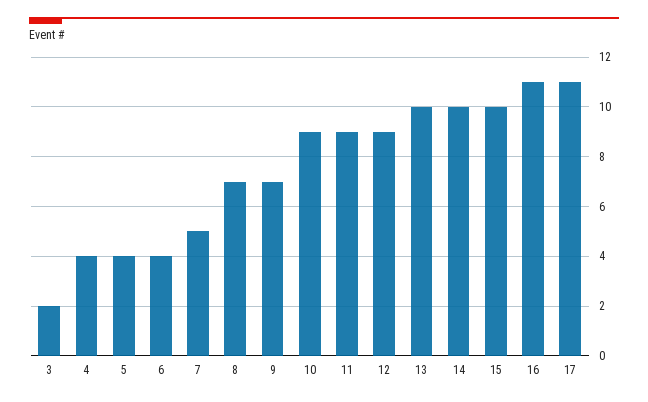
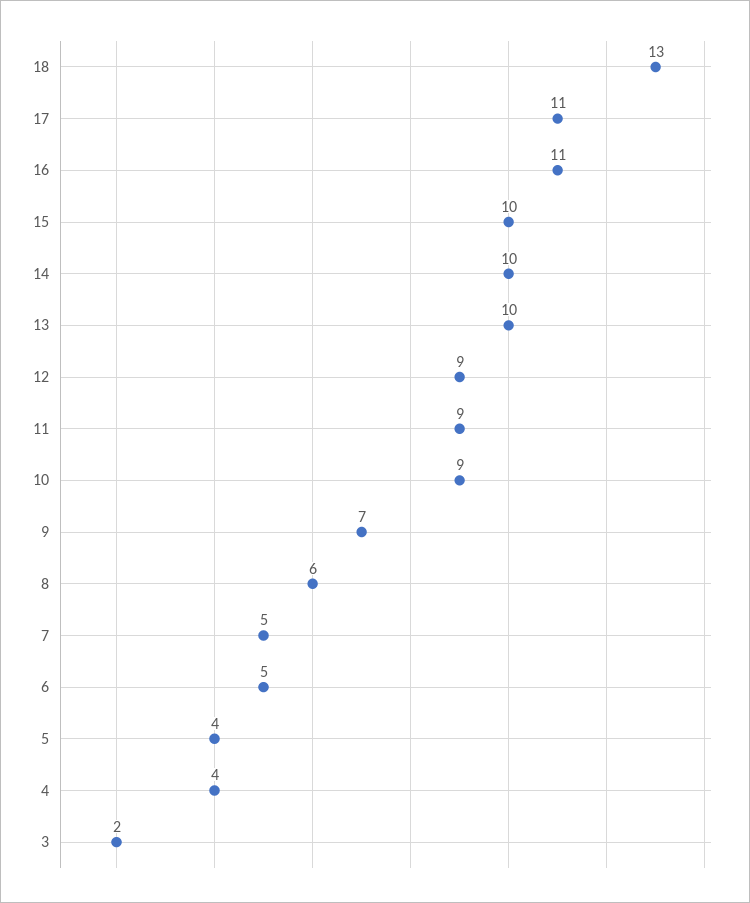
6: 4 -> 5
8: 7 -> 6
18: none -> 13

